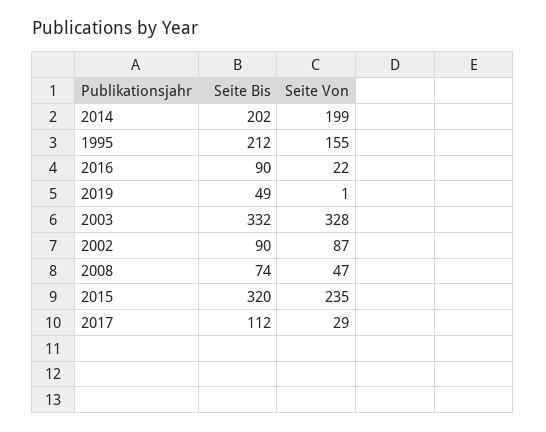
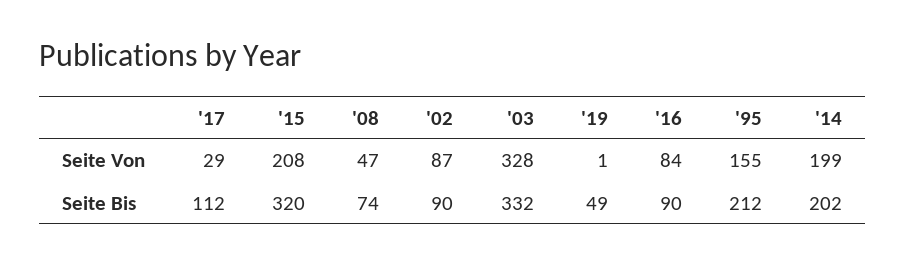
Seite Von, 2016: 22 -> 84
Seite Von, 2015: 235 -> 208

